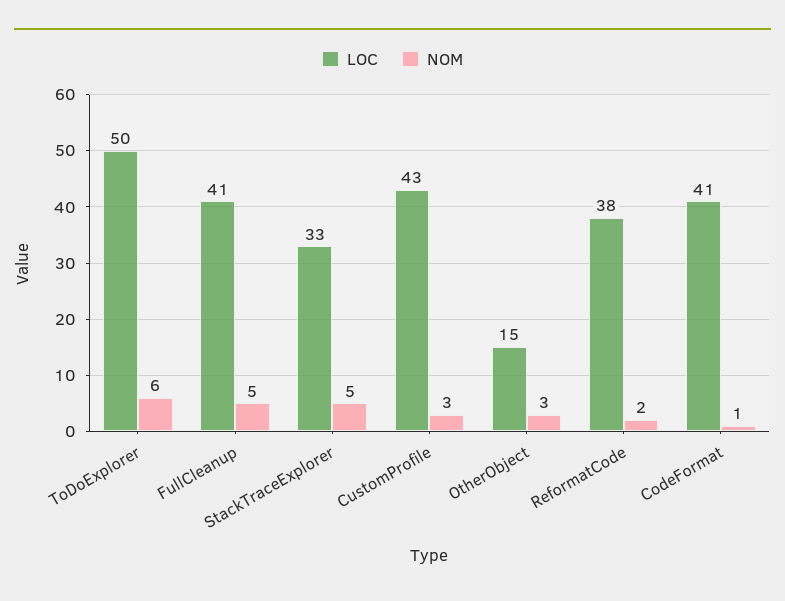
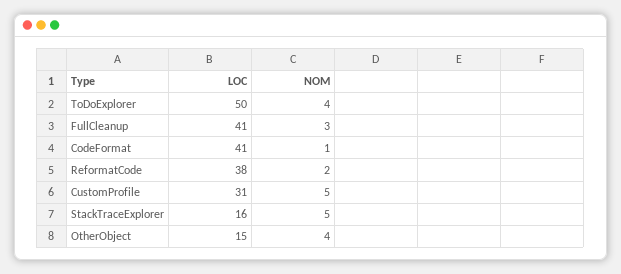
NOM, ToDoExplorer: 6 -> 4
NOM, FullCleanup: 5 -> 3
LOC, StackTraceExplorer: 33 -> 16
LOC, CustomProfile: 43 -> 31
NOM, CustomProfile: 3 -> 5
NOM, OtherObject: 3 -> 4

